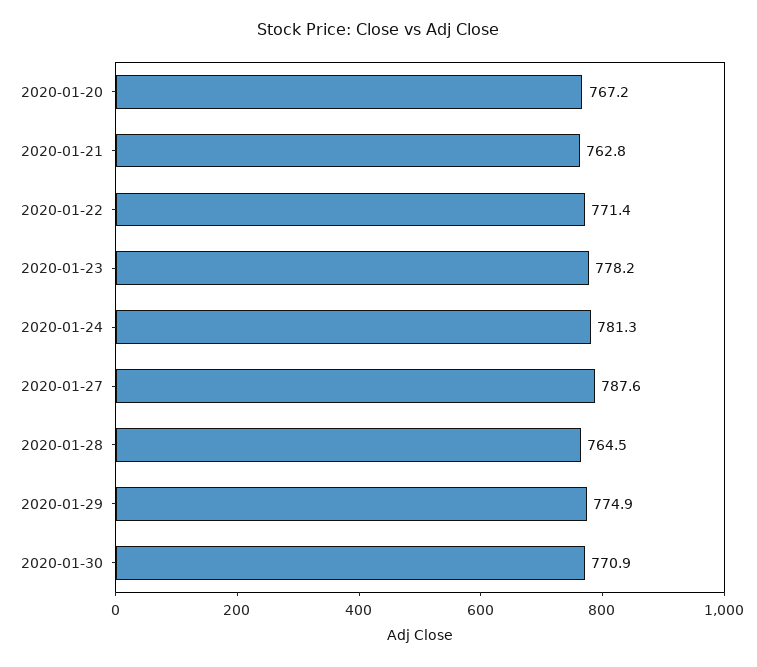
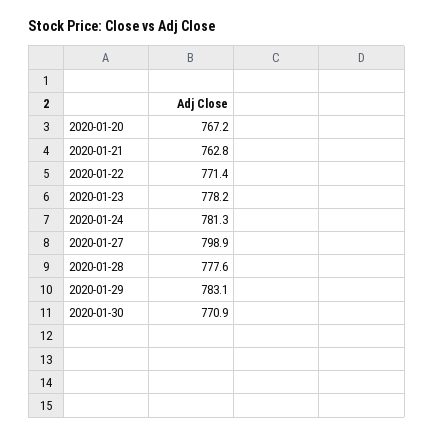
2020-01-27: 787.6 -> 798.9
2020-01-28: 764.5 -> 777.6
2020-01-29: 774.9 -> 783.1

